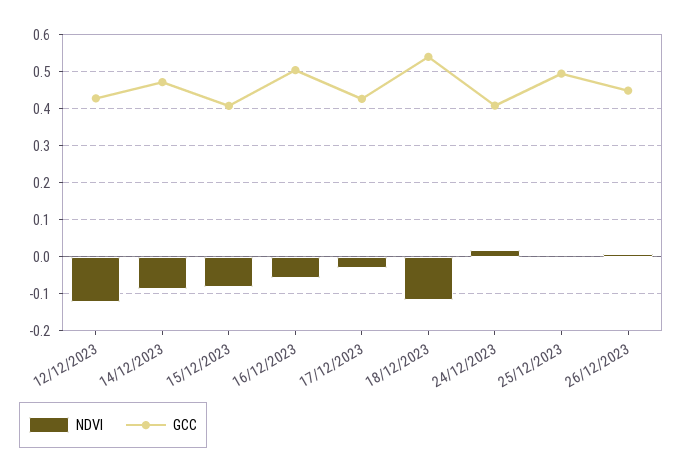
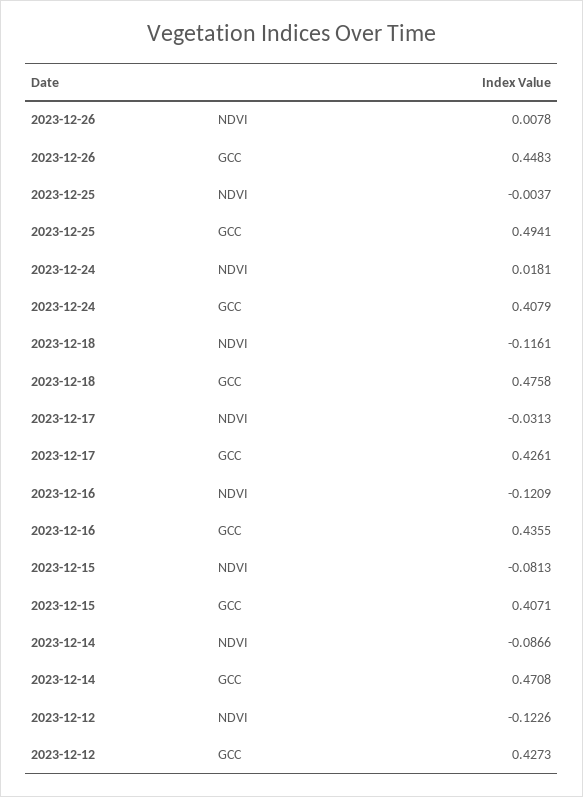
NDVI, 16/12/2023: -0.06 -> -0.1209
GCC, 16/12/2023: 0.5 -> 0.4355
GCC, 18/12/2023: 0.54 -> 0.4758

